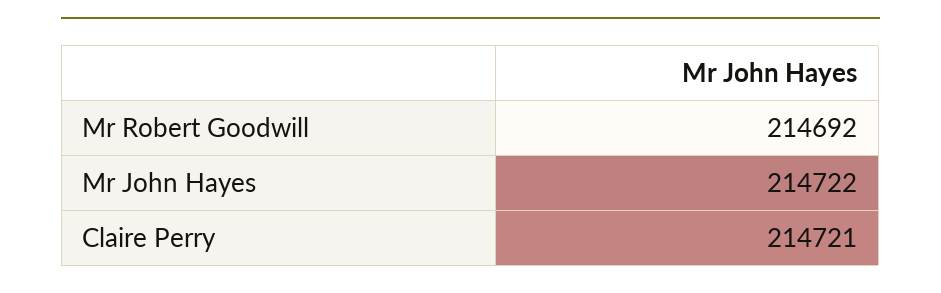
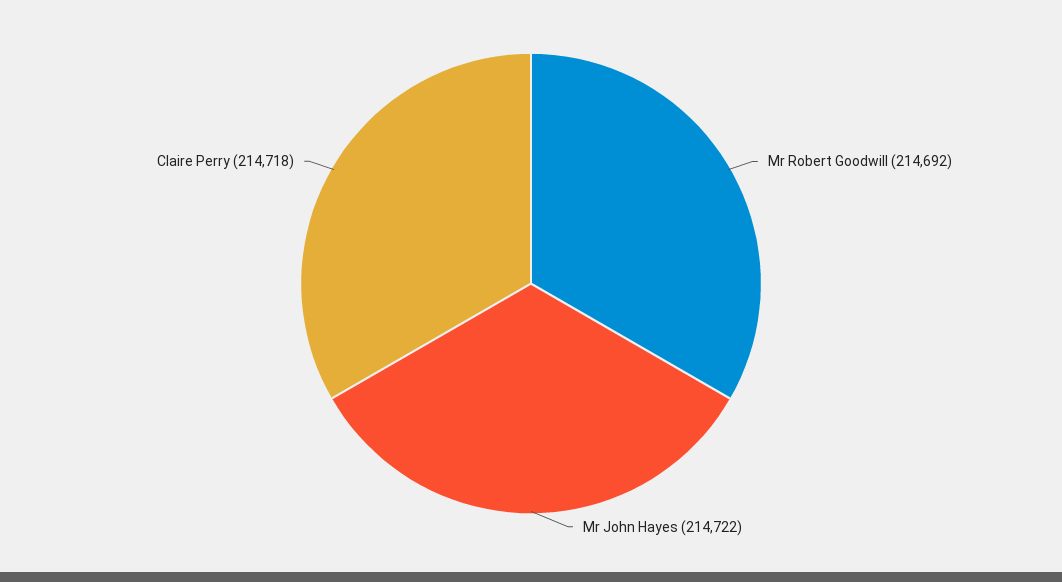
Claire Perry: 214721 -> 214718

